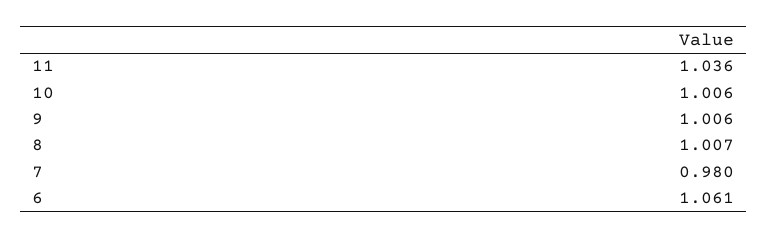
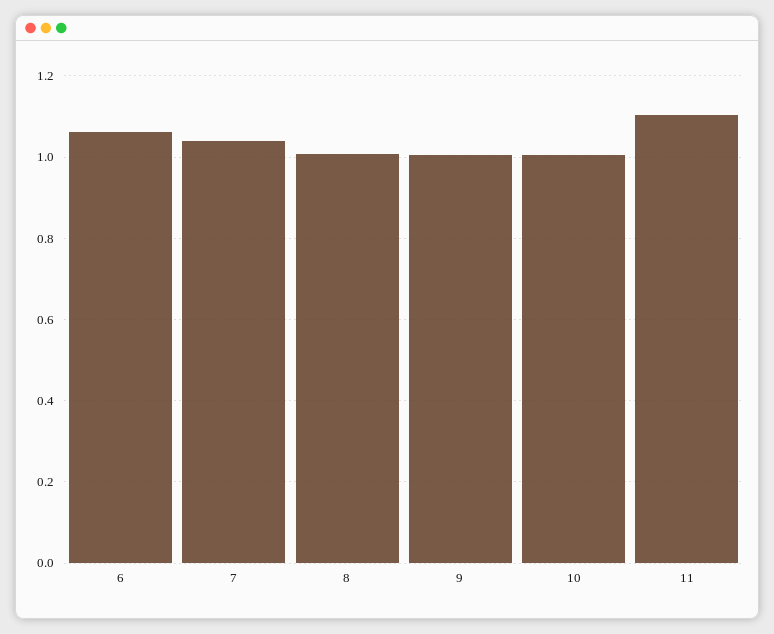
11: 1.036 -> 1.1
7: 0.98 -> 1.04

